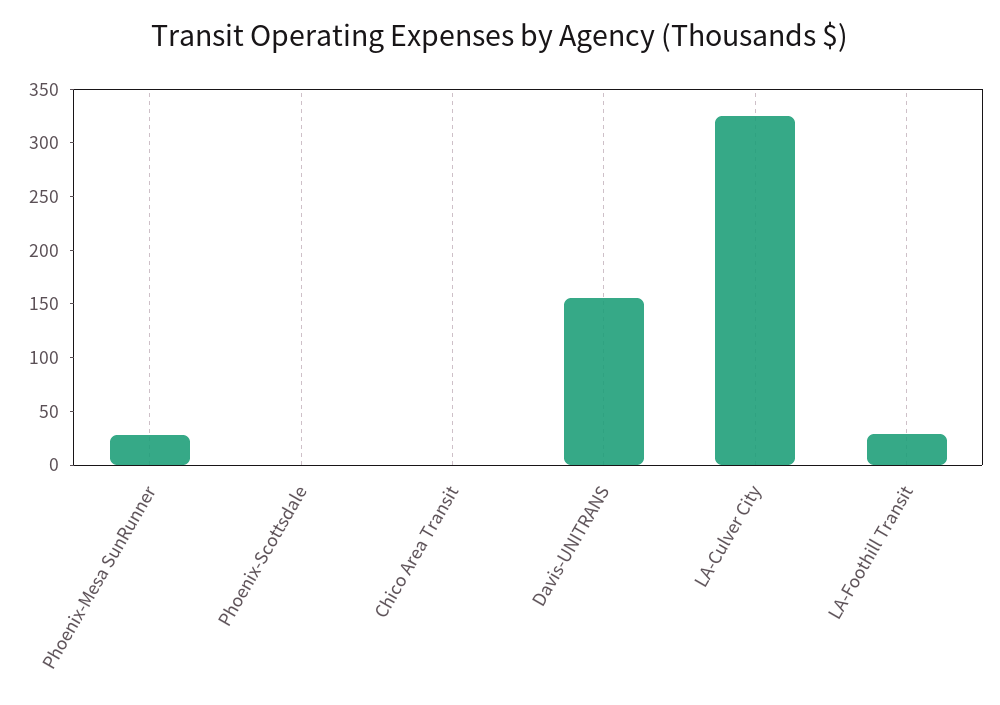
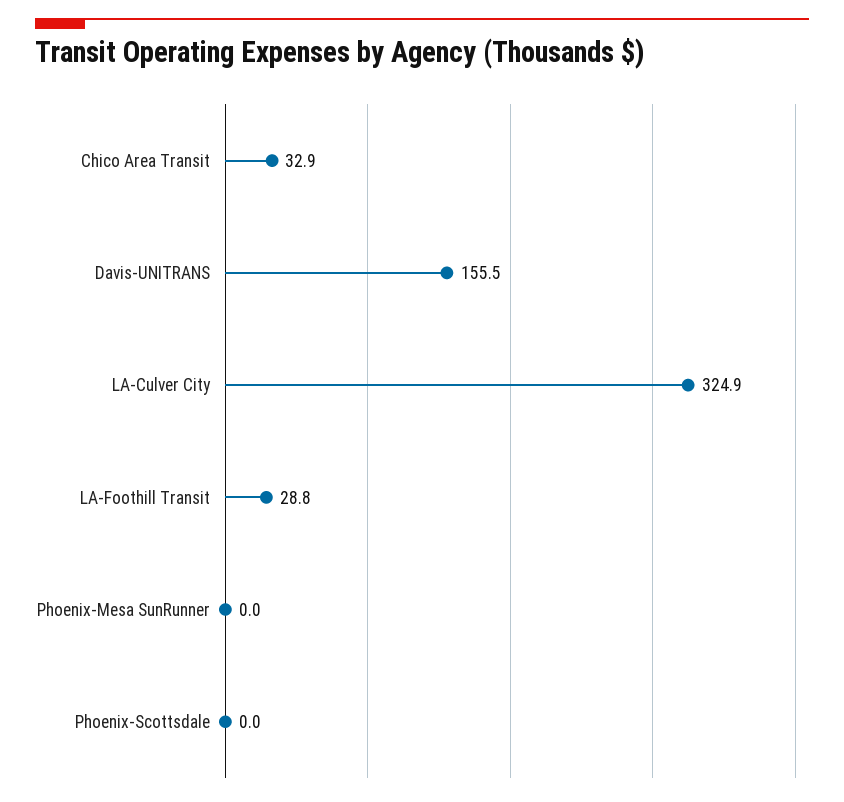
Phoenix-Mesa SunRunner: 30 -> 0
Chico Area Transit: 0 -> 32.9

